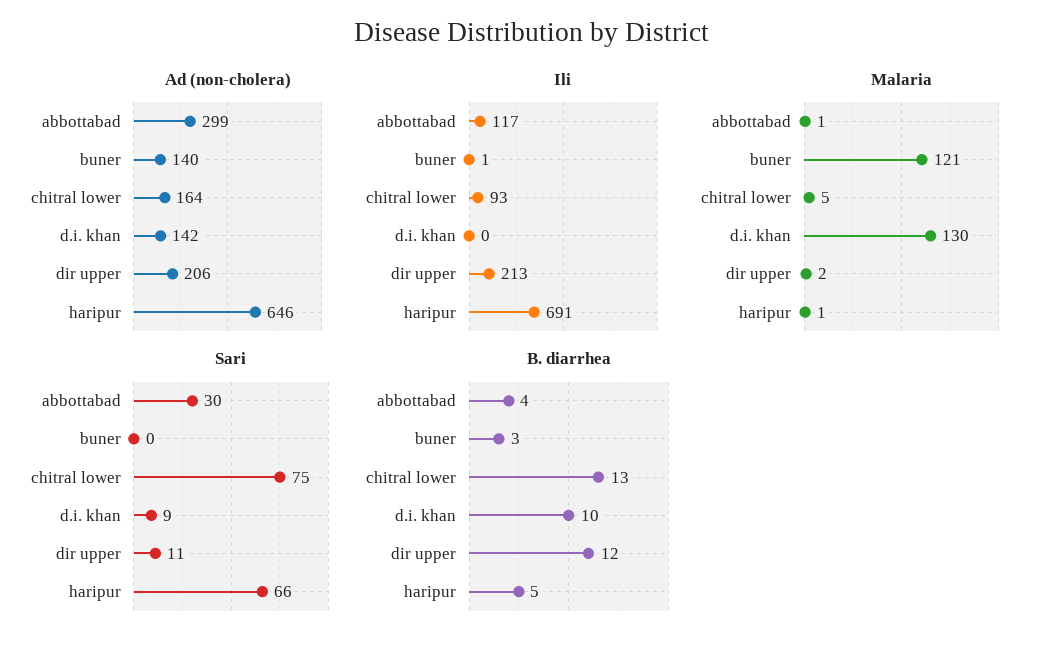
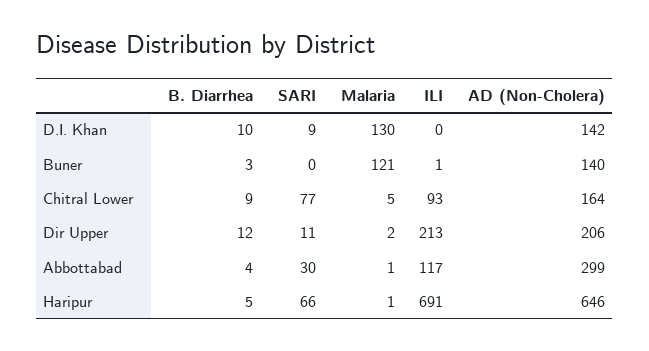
Sari, chitral lower: 75 -> 77
B. diarrhea, chitral lower: 13 -> 9

